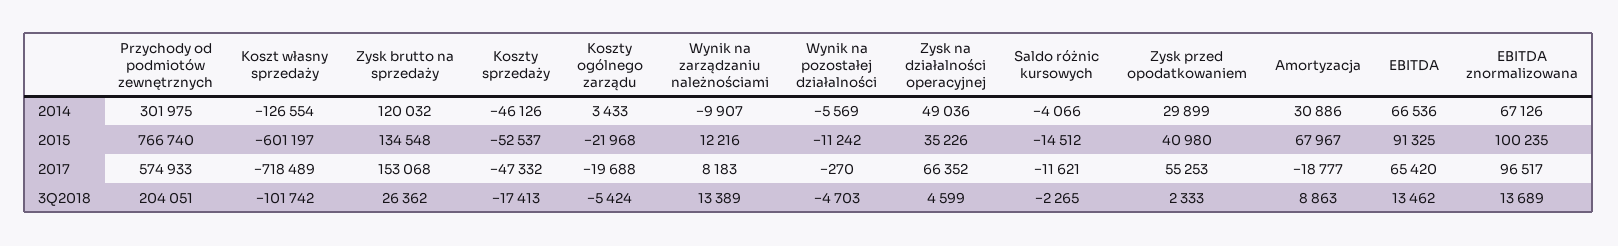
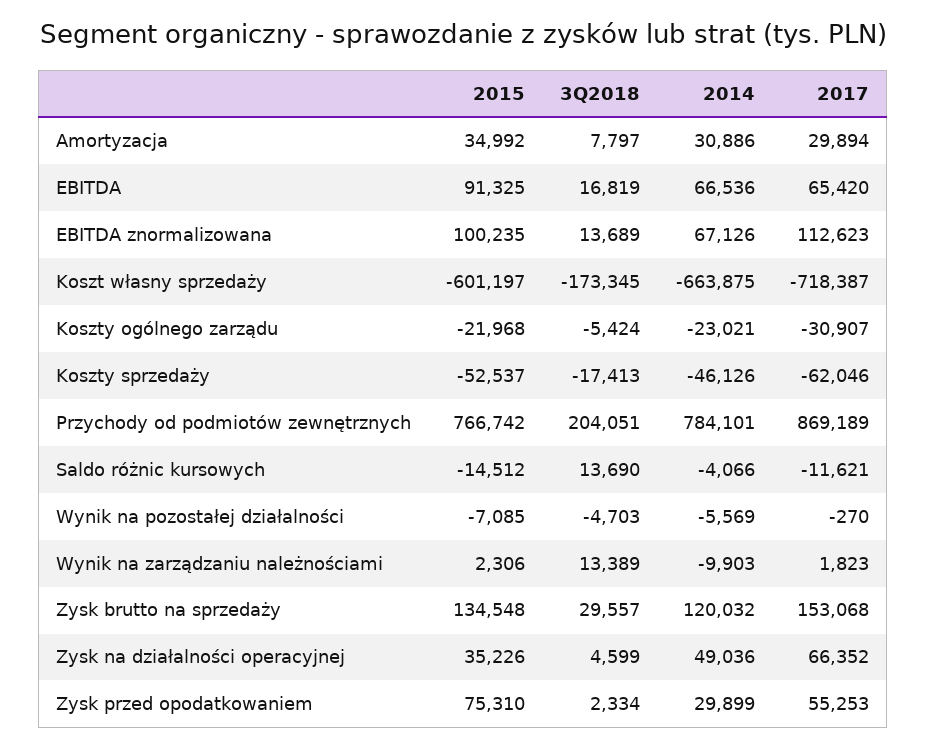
Przychody od podmiotów zewnętrznych, 2014: 301975 -> 784101
Koszt własny sprzedaży, 2014: -126554 -> -663875
Koszty ogólnego zarządu, 2014: 3433 -> -23021
Wynik na zarządzaniu należnościami, 2014: -9907 -> -9903
Przychody od podmiotów zewnętrznych, 2015: 766740 -> 766742
Wynik na zarządzaniu należnościami, 2015: 12216 -> 2306
Wynik na pozostałej działalności, 2015: -11242 -> -7085
Zysk przed opodatkowaniem, 2015: 40980 -> 75310
Amortyzacja, 2015: 67967 -> 34992
Przychody od podmiotów zewnętrznych, 2017: 574933 -> 869189
Koszt własny sprzedaży, 2017: -718489 -> -718387
Koszty sprzedaży, 2017: -47332 -> -62046
Koszty ogólnego zarządu, 2017: -19688 -> -30907
Wynik na zarządzaniu należnościami, 2017: 8183 -> 1823
Amortyzacja, 2017: -18777 -> 29894
EBITDA znormalizowana, 2017: 96517 -> 112623
Koszt własny sprzedaży, 3Q2018: -101742 -> -173345
Zysk brutto na sprzedaży, 3Q2018: 26362 -> 29557
Saldo różnic kursowych, 3Q2018: -2265 -> 13690
Zysk przed opodatkowaniem, 3Q2018: 2333 -> 2334
Amortyzacja, 3Q2018: 8863 -> 7797
EBITDA, 3Q2018: 13462 -> 16819

